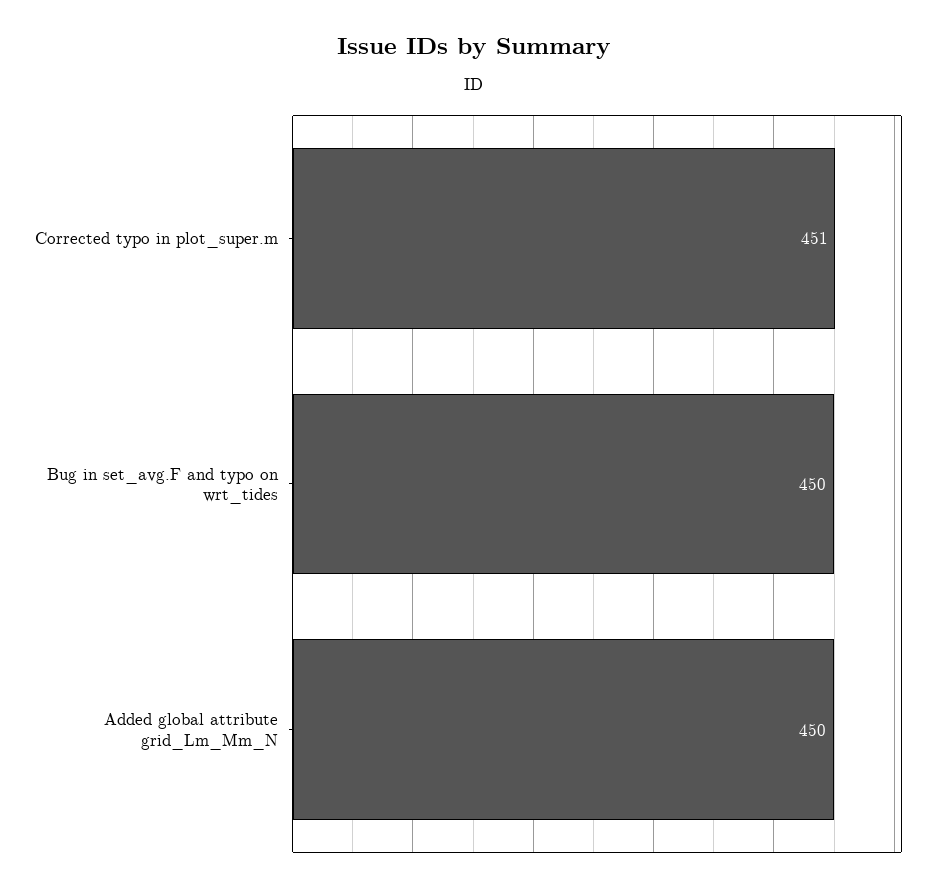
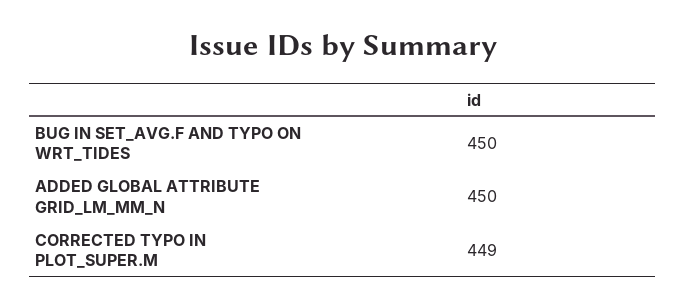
Corrected typo in plot_super.m: 451 -> 449

